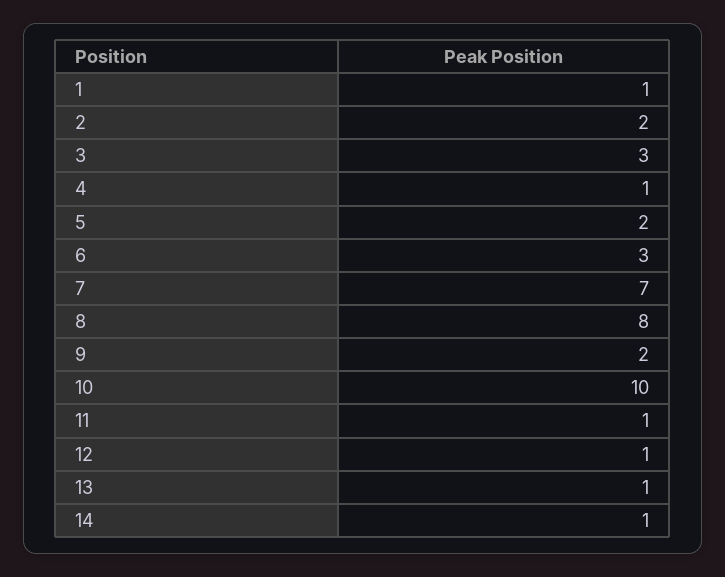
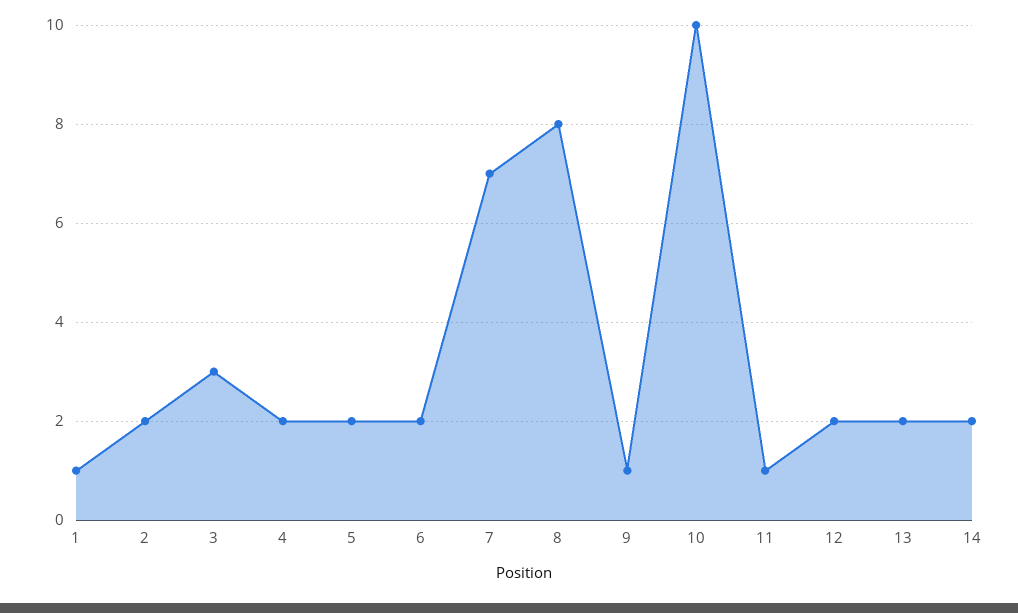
4: 1 -> 2
6: 3 -> 2
9: 2 -> 1
12: 1 -> 2
13: 1 -> 2
14: 1 -> 2

